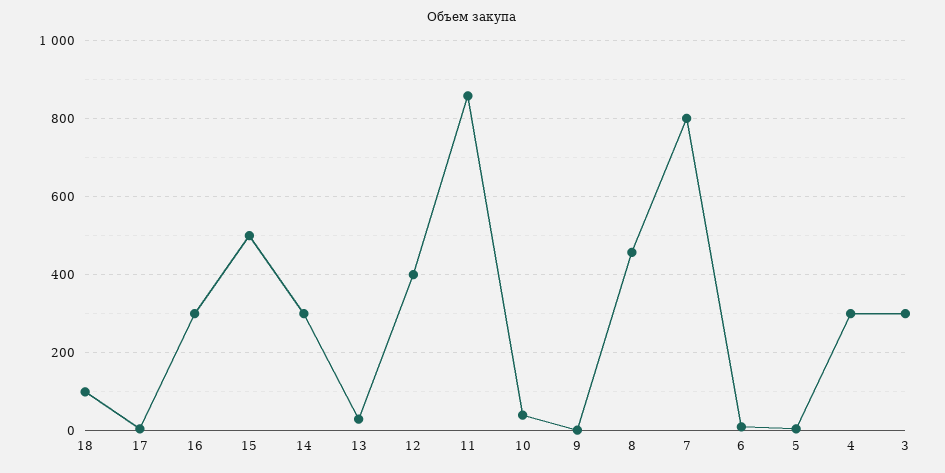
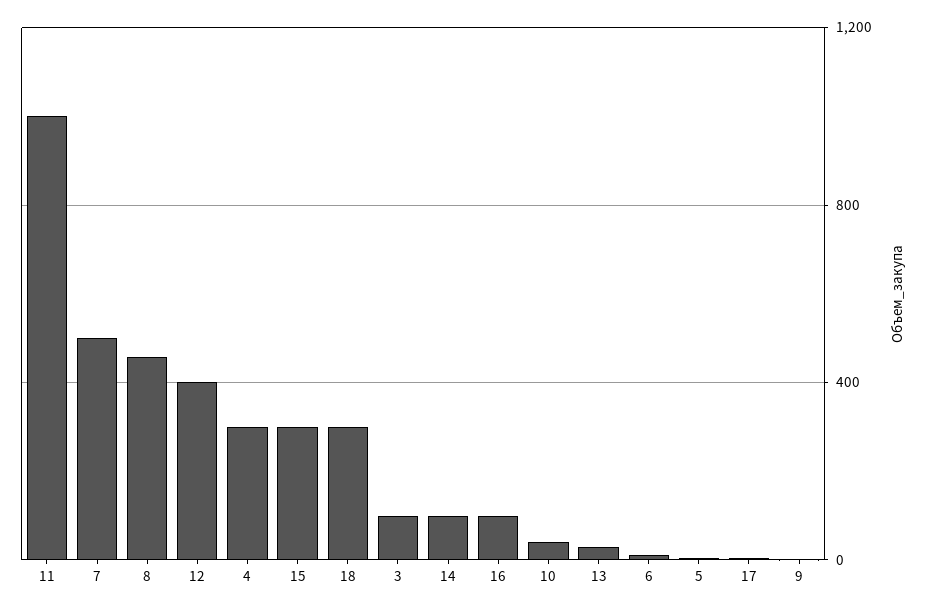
18: 100 -> 300
16: 300 -> 100
15: 500 -> 300
14: 300 -> 100
11: 860 -> 1000
7: 800 -> 500
3: 300 -> 100

